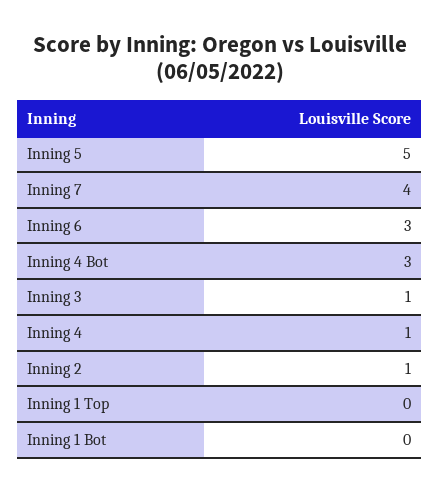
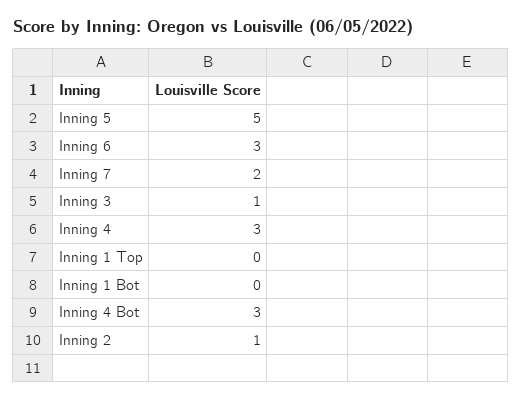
Inning 7: 4 -> 2
Inning 4: 1 -> 3

